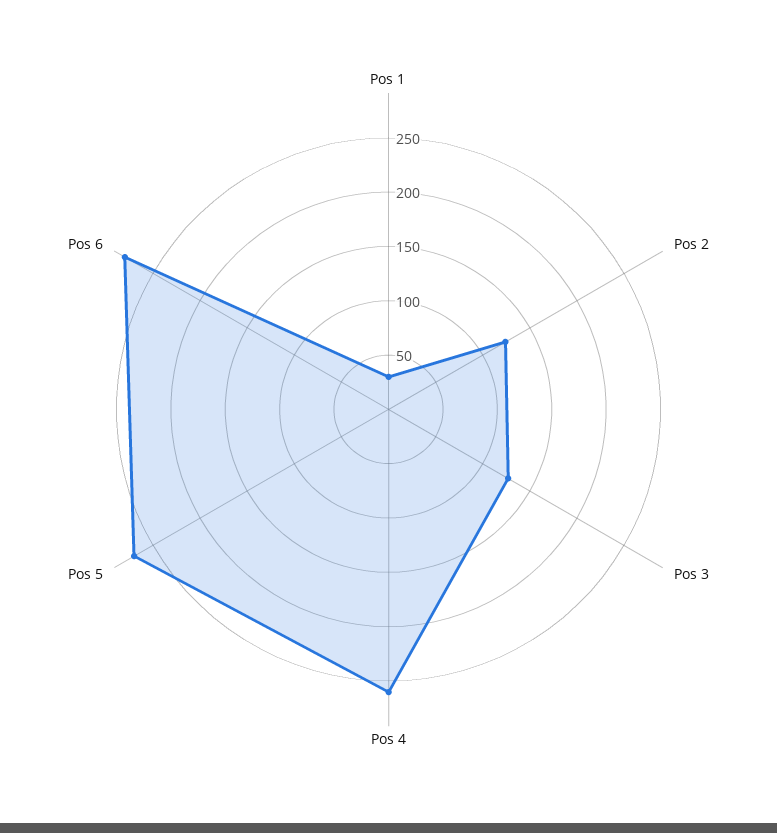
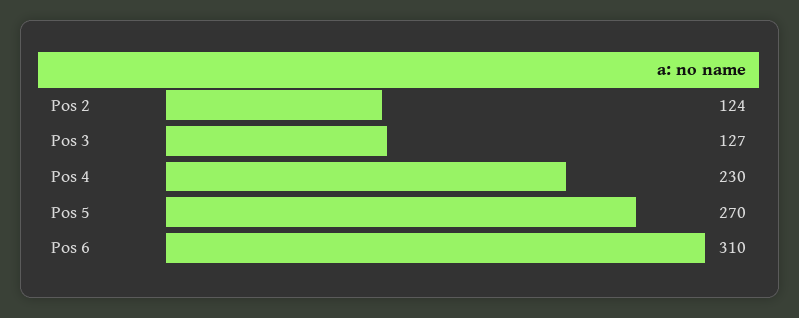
Pos 1: 30 -> none
Pos 4: 260 -> 230
Pos 6: 280 -> 310

